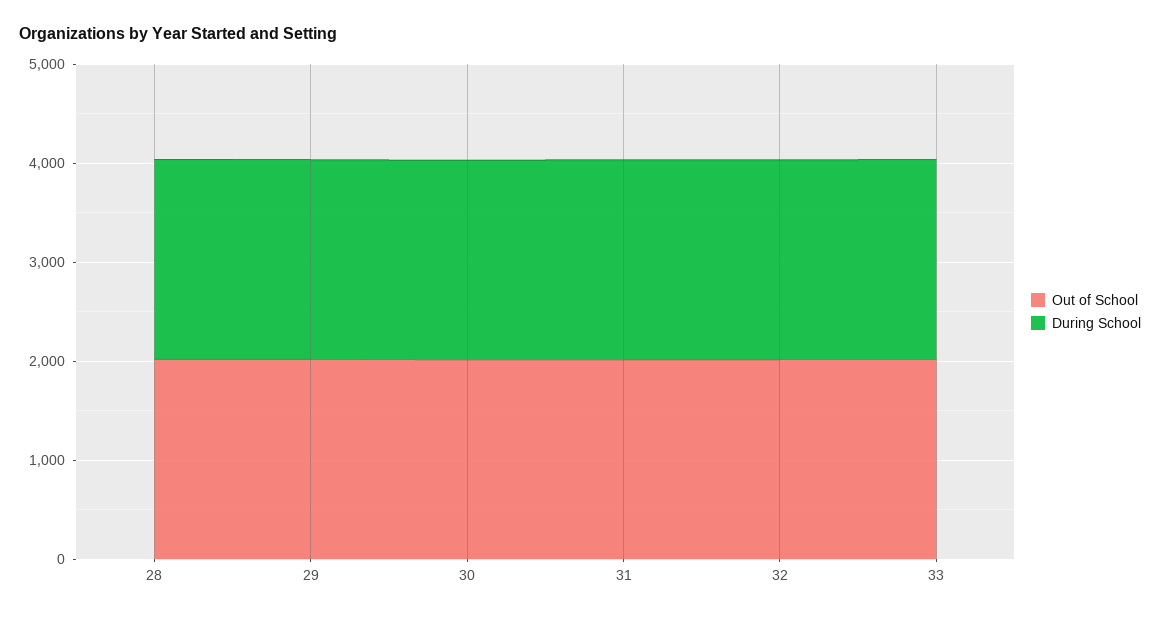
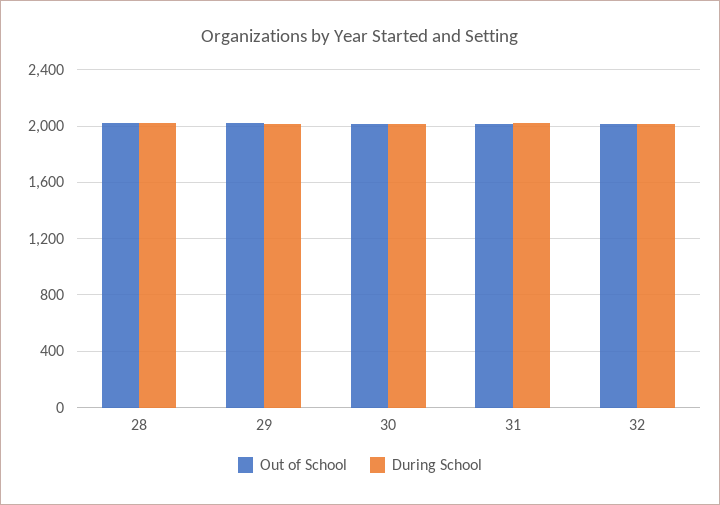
Out of School, 33: 2000 -> none
During School, 33: 2000 -> none

